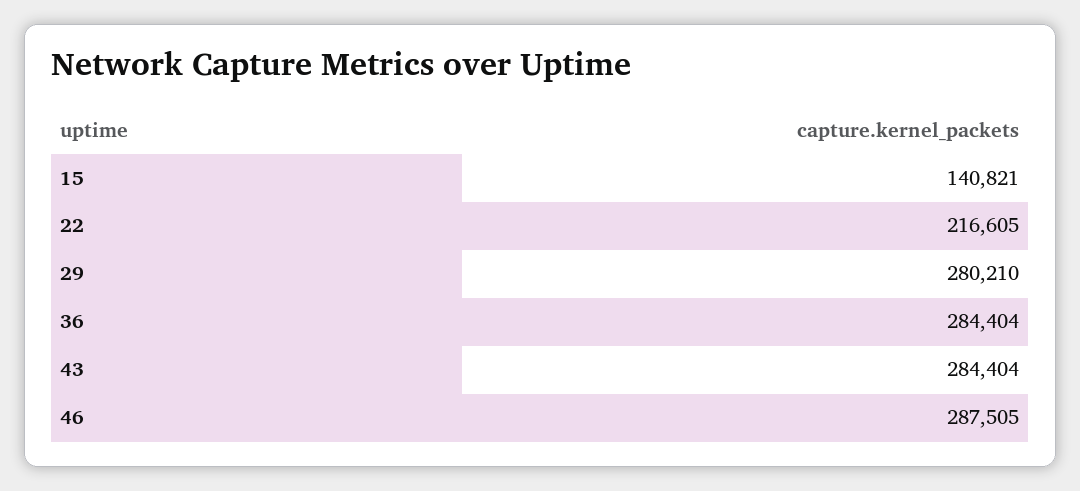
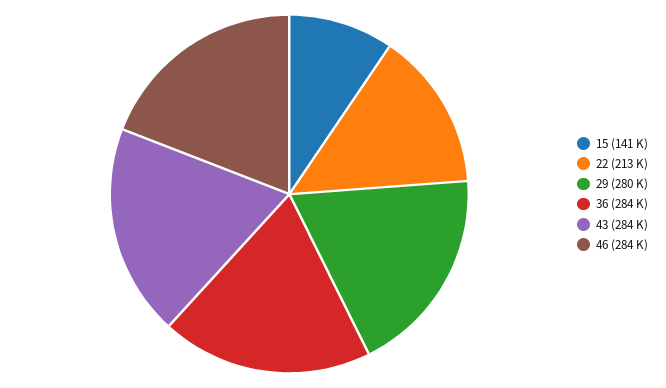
22: 216605 -> 213000
46: 287505 -> 284000

